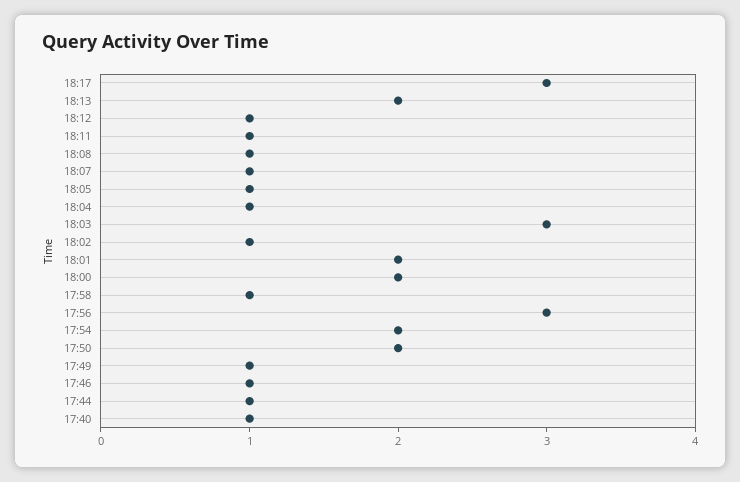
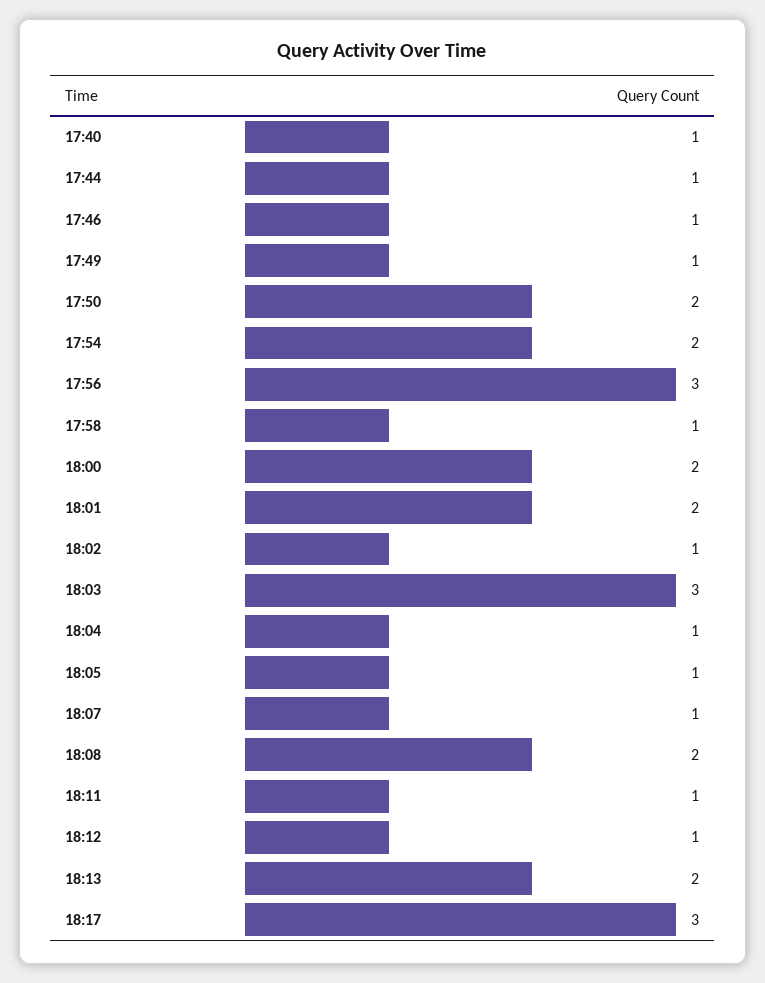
18:08: 1 -> 2

